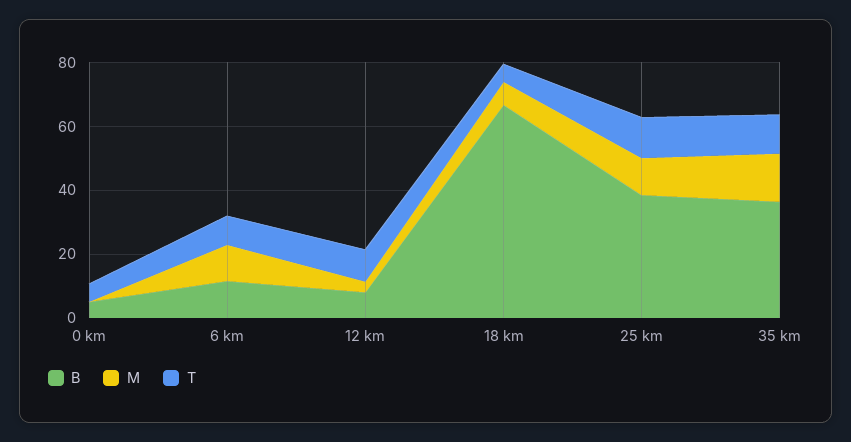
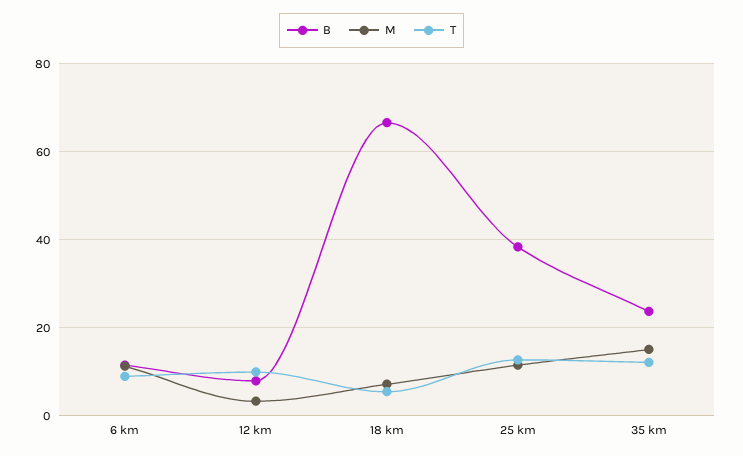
B, 0 km: 5 -> none
M, 0 km: 0 -> none
T, 0 km: 5 -> none
B, 35 km: 35 -> 24

